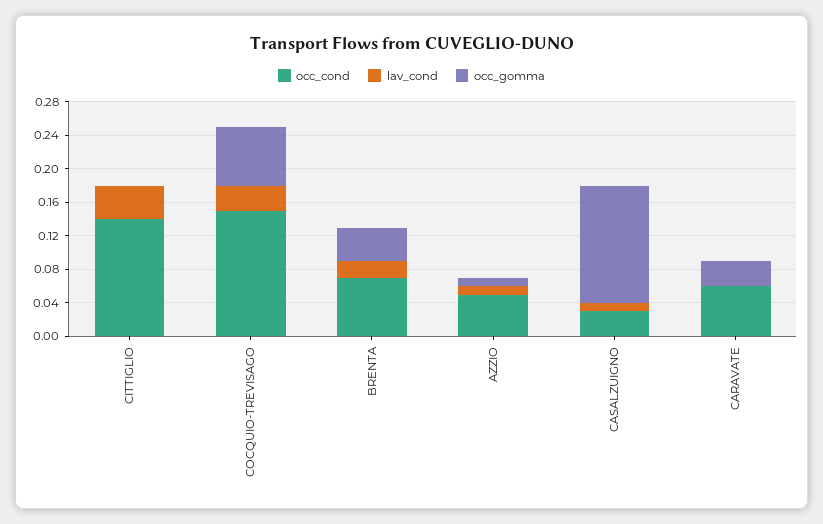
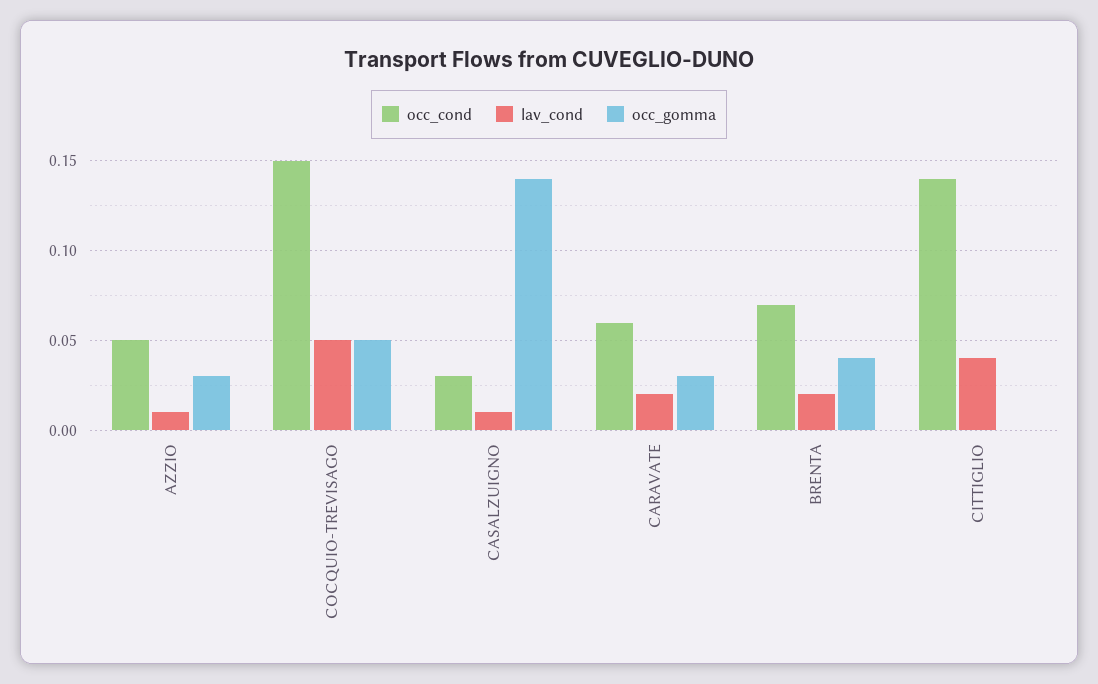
lav_cond, COCQUIO-TREVISAGO: 0.03 -> 0.05
occ_gomma, COCQUIO-TREVISAGO: 0.07 -> 0.05
occ_gomma, AZZIO: 0.01 -> 0.03
lav_cond, CARAVATE: 0 -> 0.02

